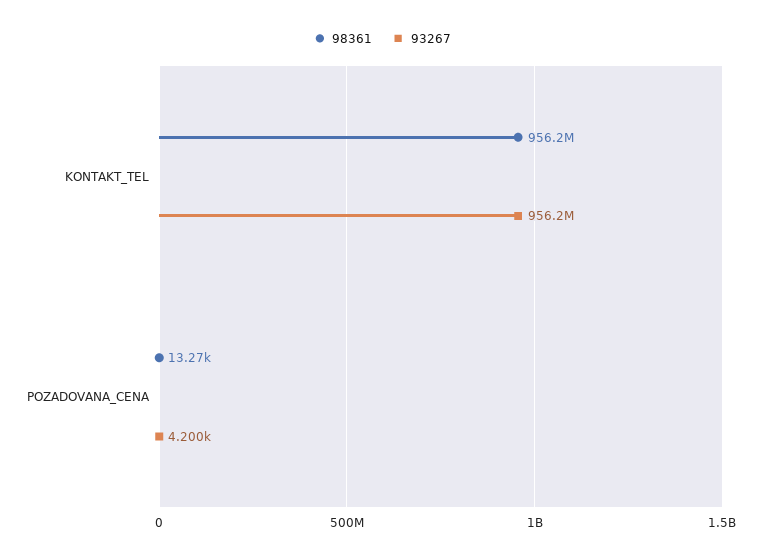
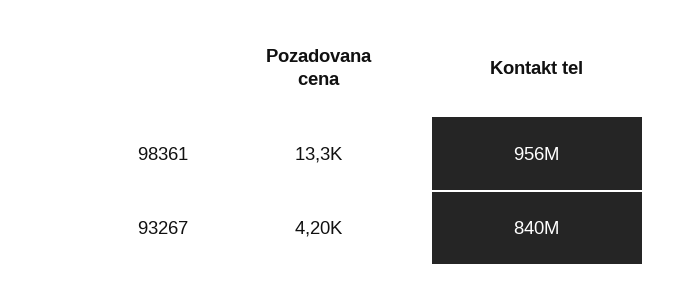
93267, KONTAKT_TEL: 956200000 -> 840000000

